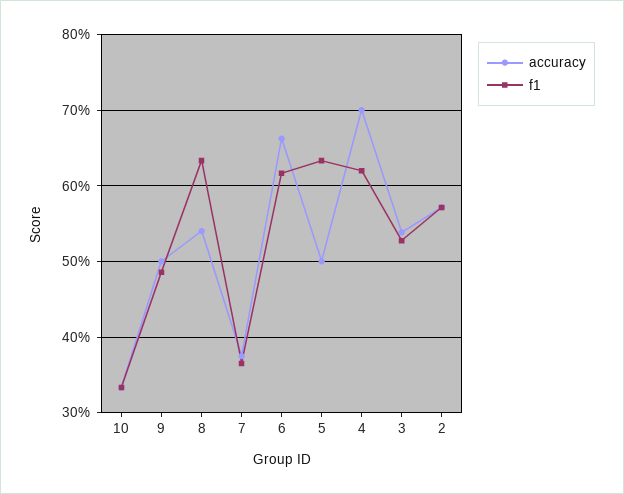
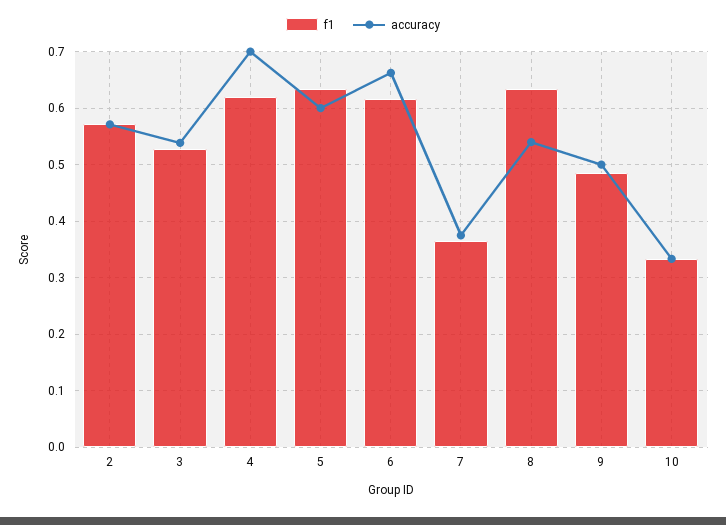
accuracy, 5: 0.5 -> 0.6

